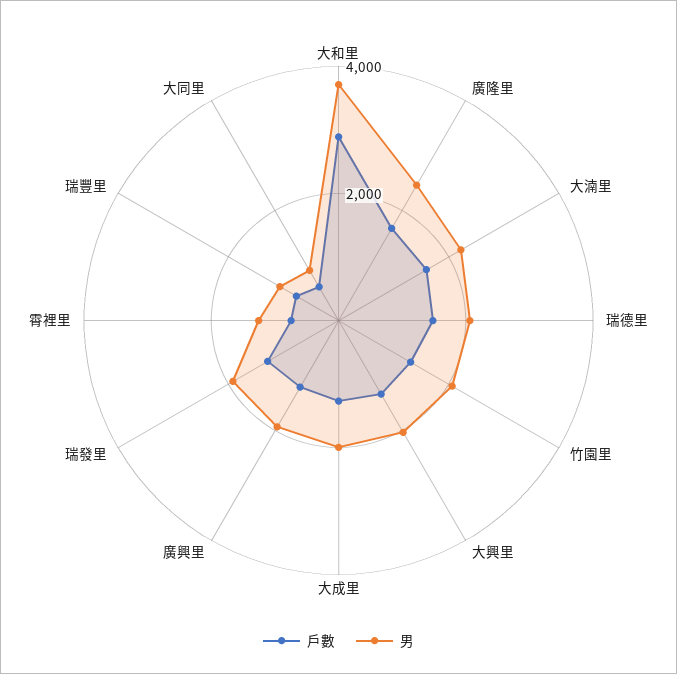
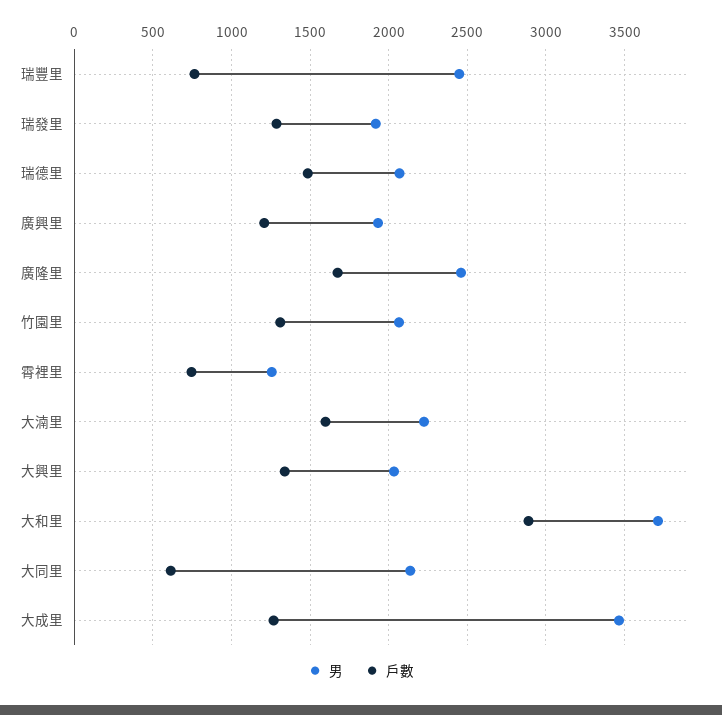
男, 大成里: 2000 -> 3450
男, 瑞豐里: 1000 -> 2450
男, 大同里: 1000 -> 2150

